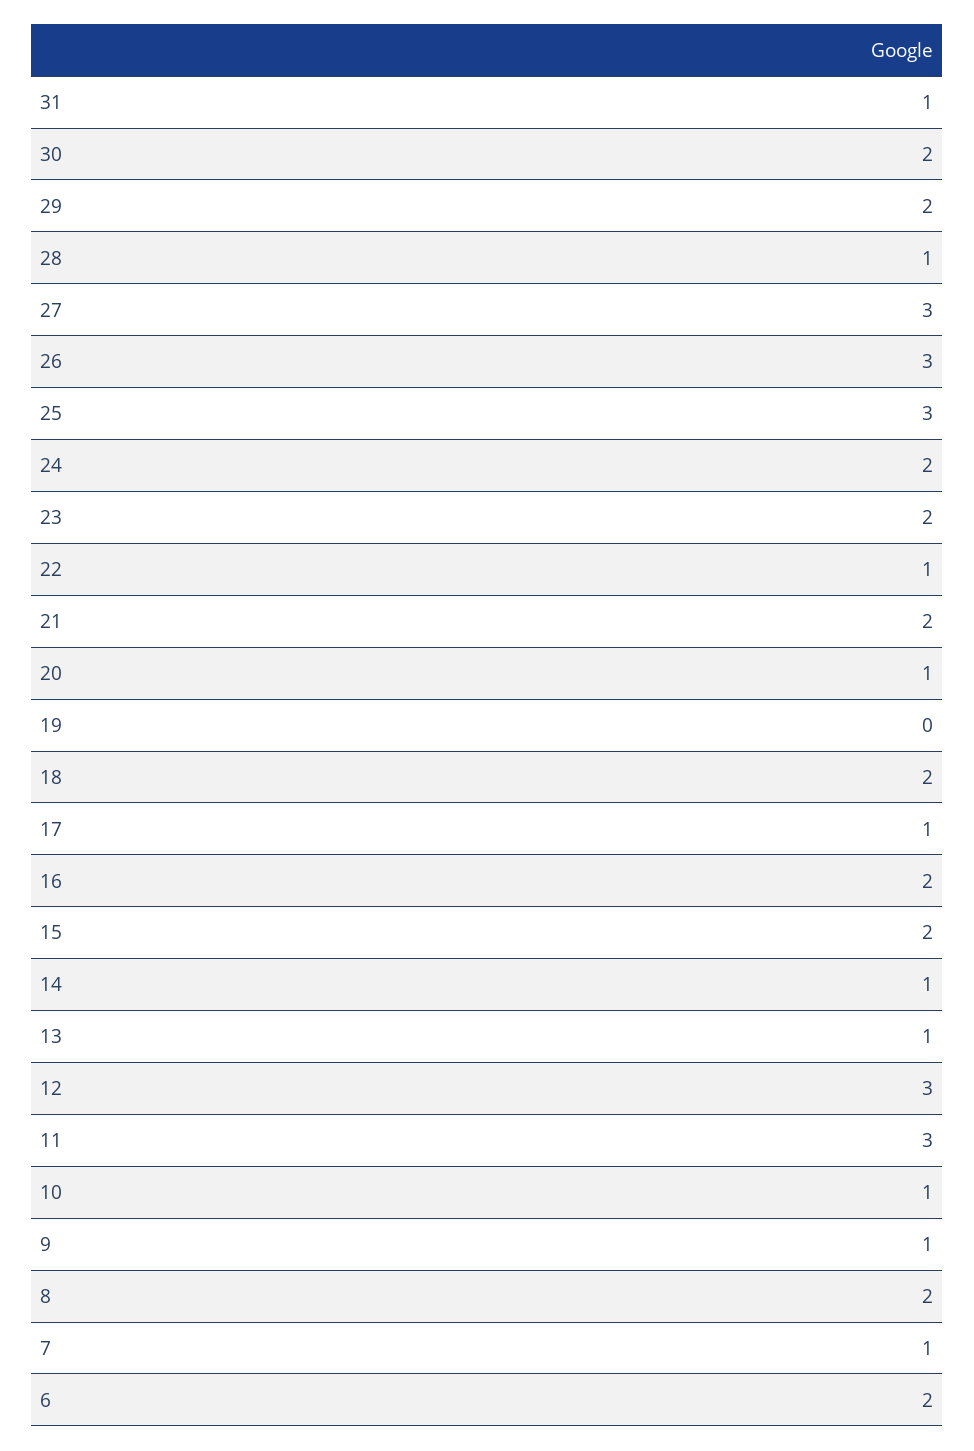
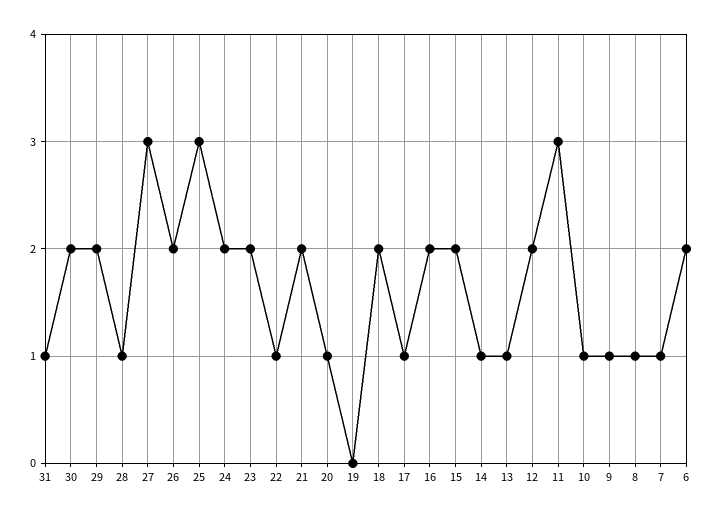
26: 3 -> 2
12: 3 -> 2
8: 2 -> 1

